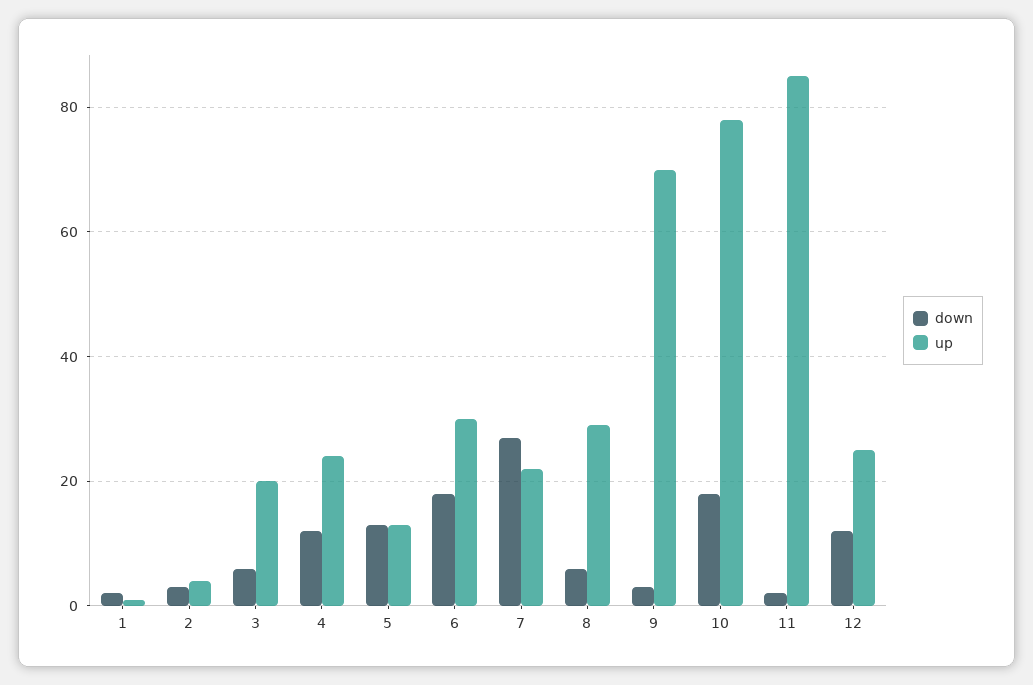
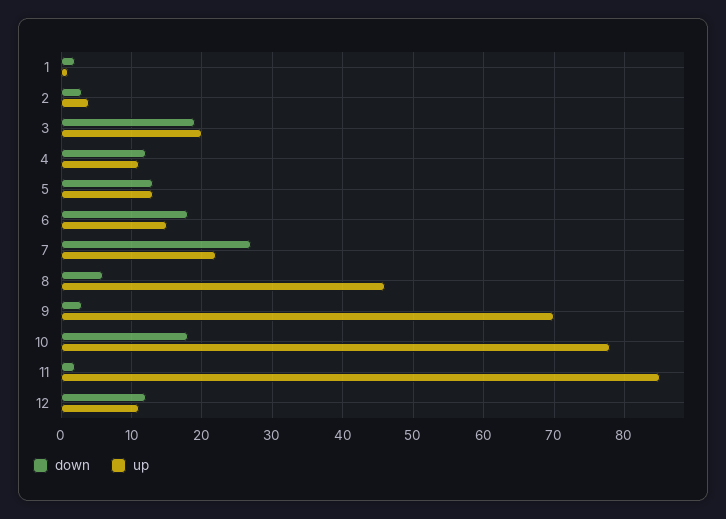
down, 3: 5 -> 19
up, 4: 25 -> 11
up, 6: 30 -> 15
up, 8: 30 -> 46
up, 12: 25 -> 11

